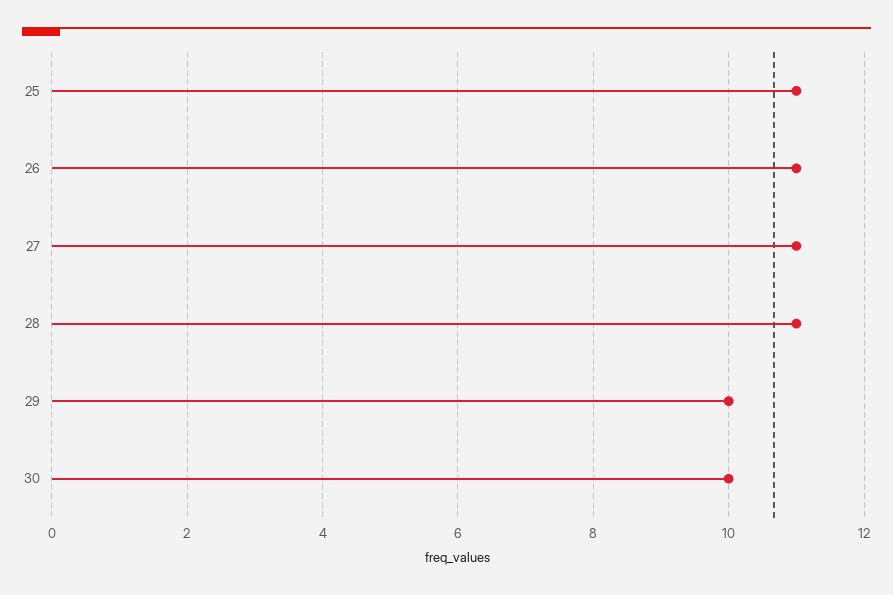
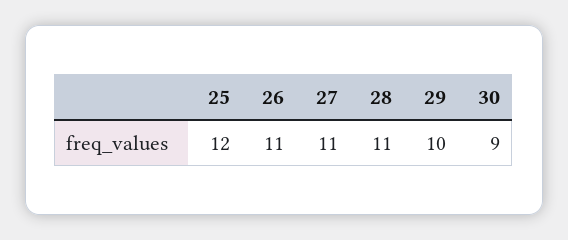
25: 11 -> 12
30: 10 -> 9

